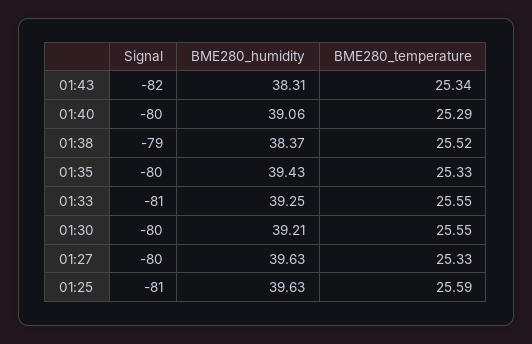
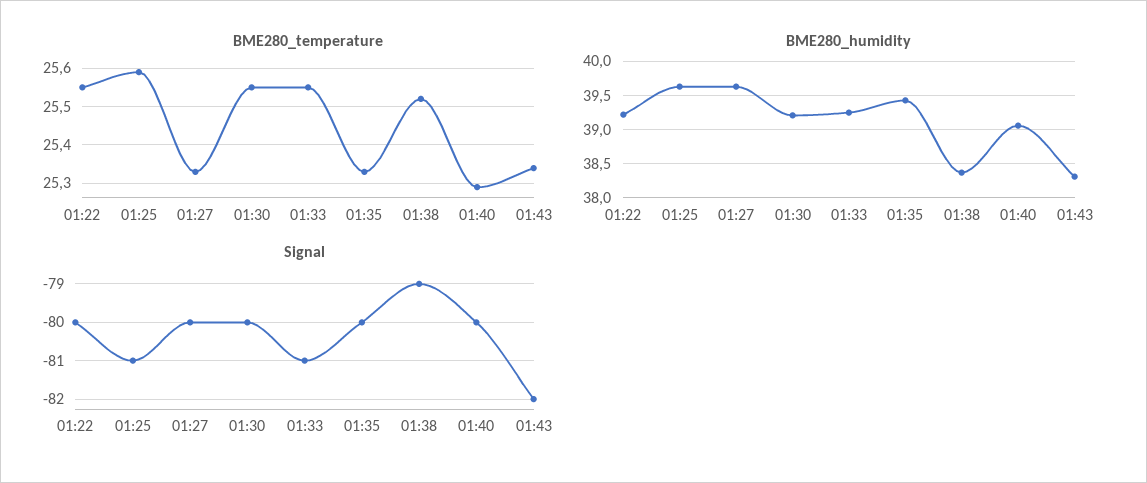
BME280_temperature, 01:22: none -> 25.55
BME280_humidity, 01:22: none -> 39.2
Signal, 01:22: none -> -80

